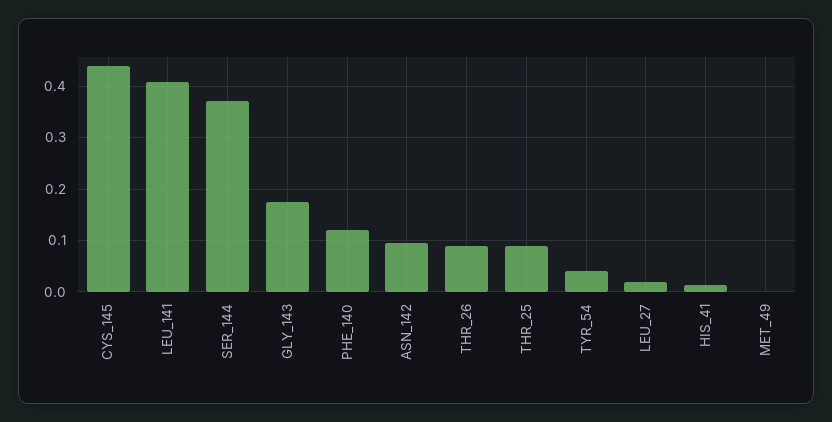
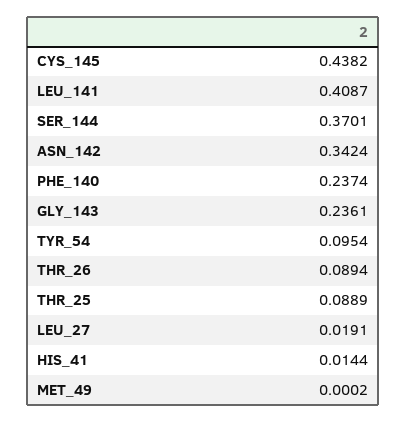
GLY_143: 0.18 -> 0.2361
PHE_140: 0.12 -> 0.2374
ASN_142: 0.1 -> 0.3424
TYR_54: 0.04 -> 0.0954

